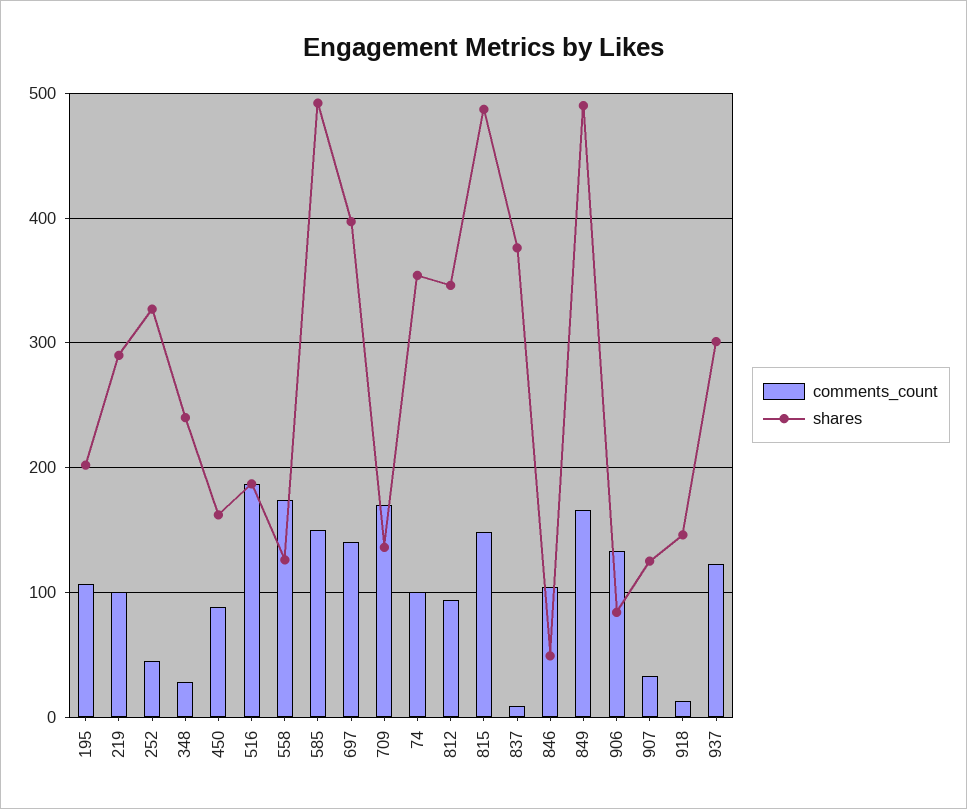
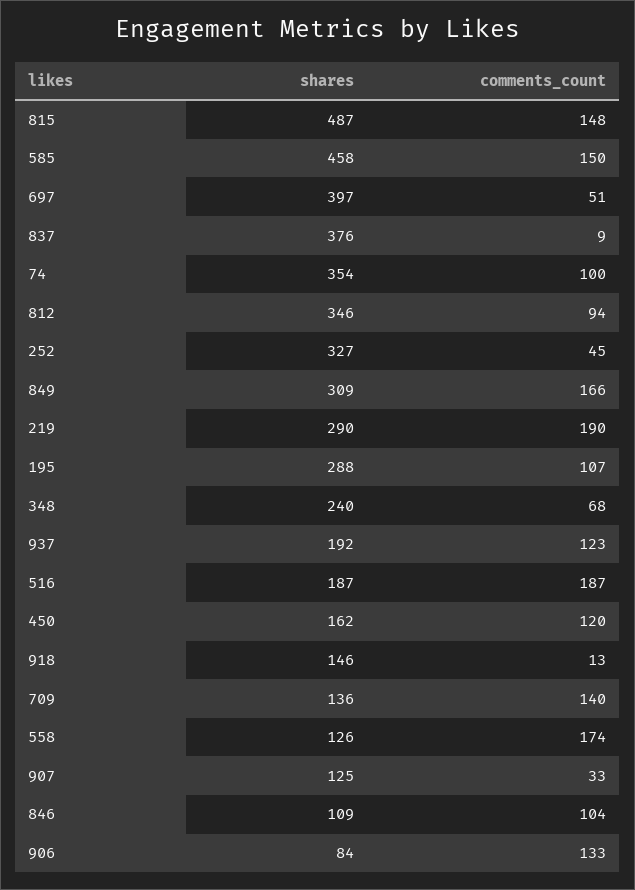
shares, 195: 200 -> 288
comments_count, 219: 100 -> 190
comments_count, 348: 30 -> 68
comments_count, 450: 90 -> 120
shares, 585: 490 -> 458
comments_count, 697: 140 -> 51
comments_count, 709: 170 -> 140
shares, 846: 50 -> 109
shares, 849: 490 -> 309
shares, 937: 300 -> 192

